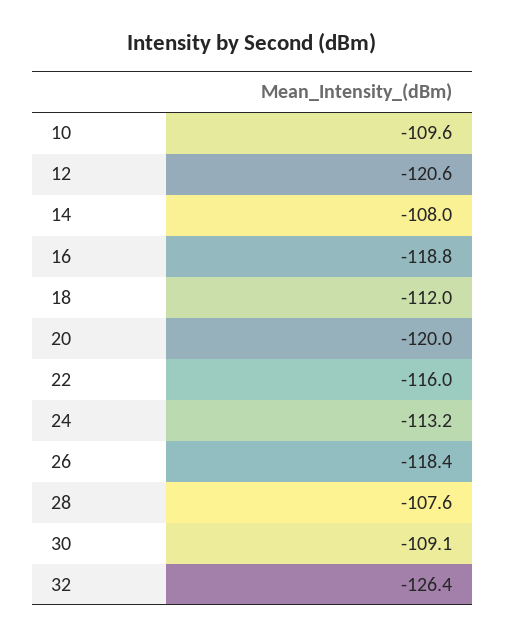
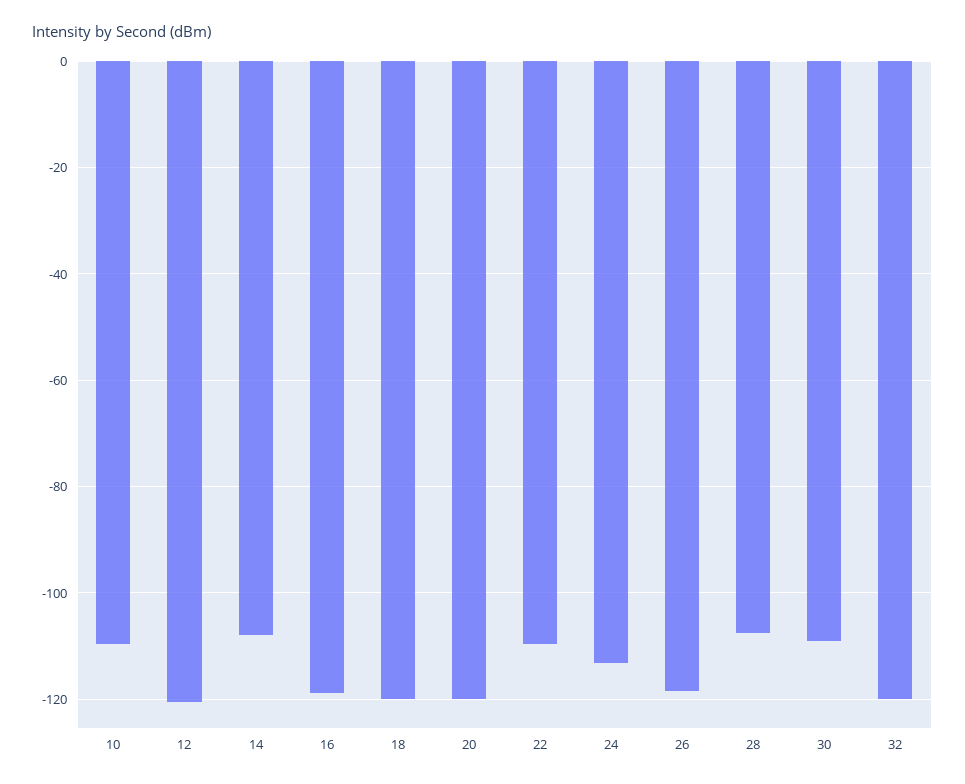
18: -112 -> -120
22: -116 -> -110
32: -126.4 -> -120

